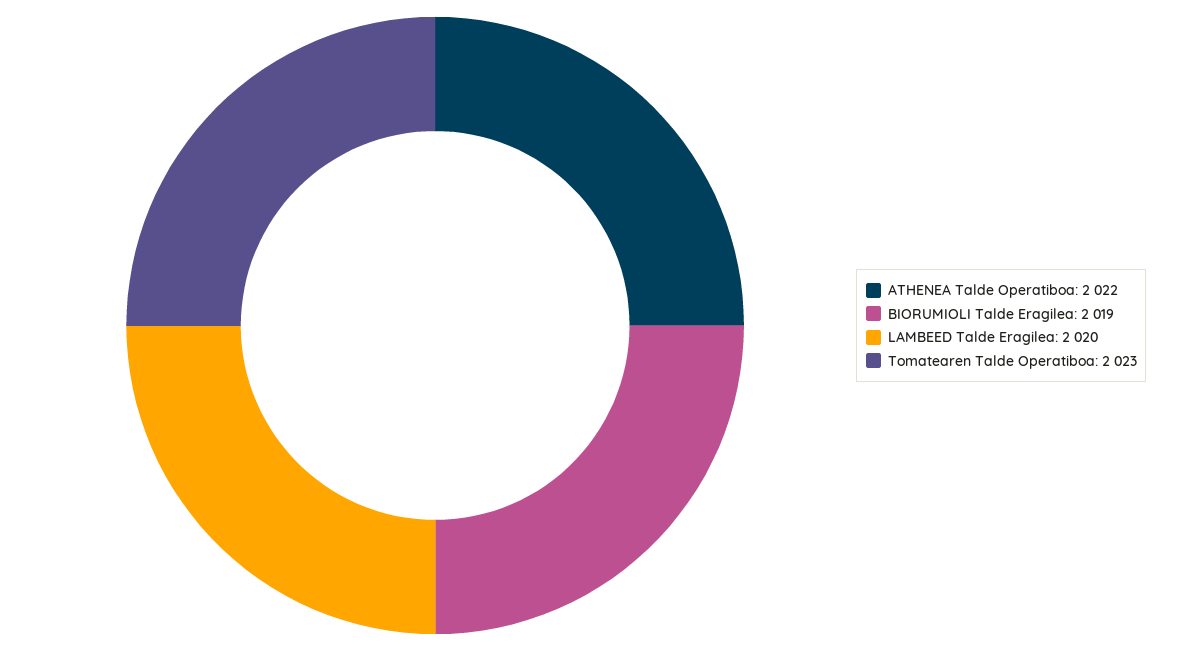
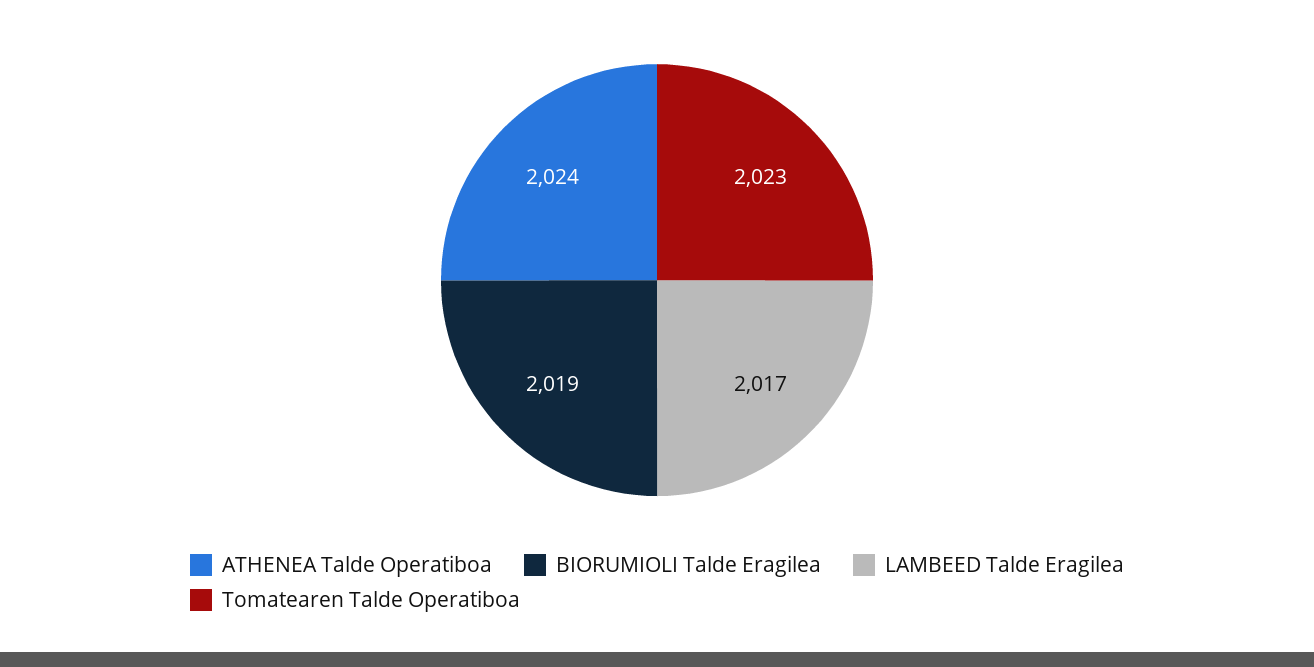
ATHENEA Talde Operatiboa: 2022 -> 2024
LAMBEED Talde Eragilea: 2020 -> 2017

